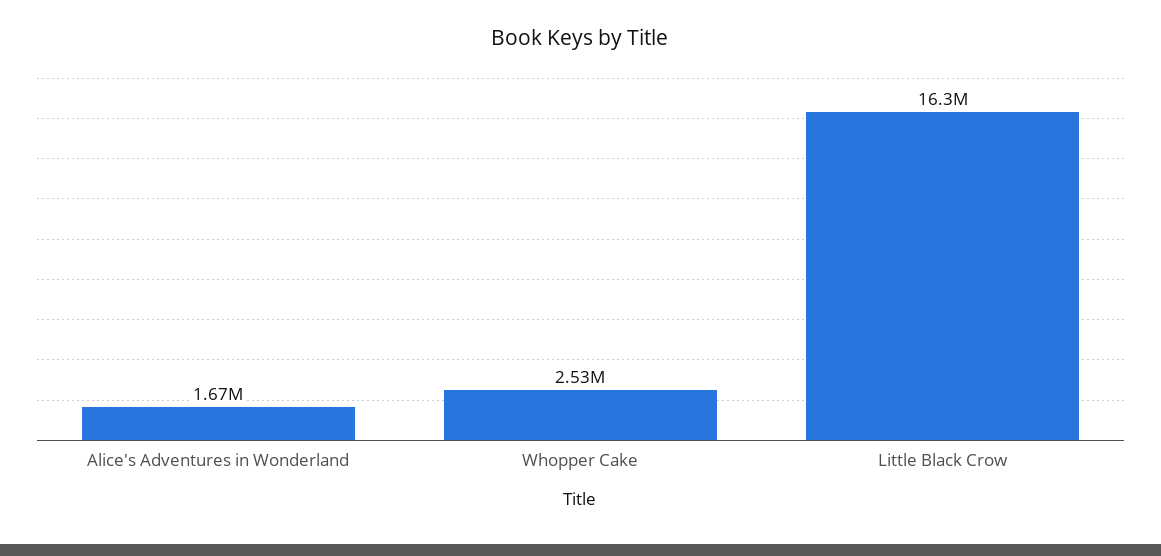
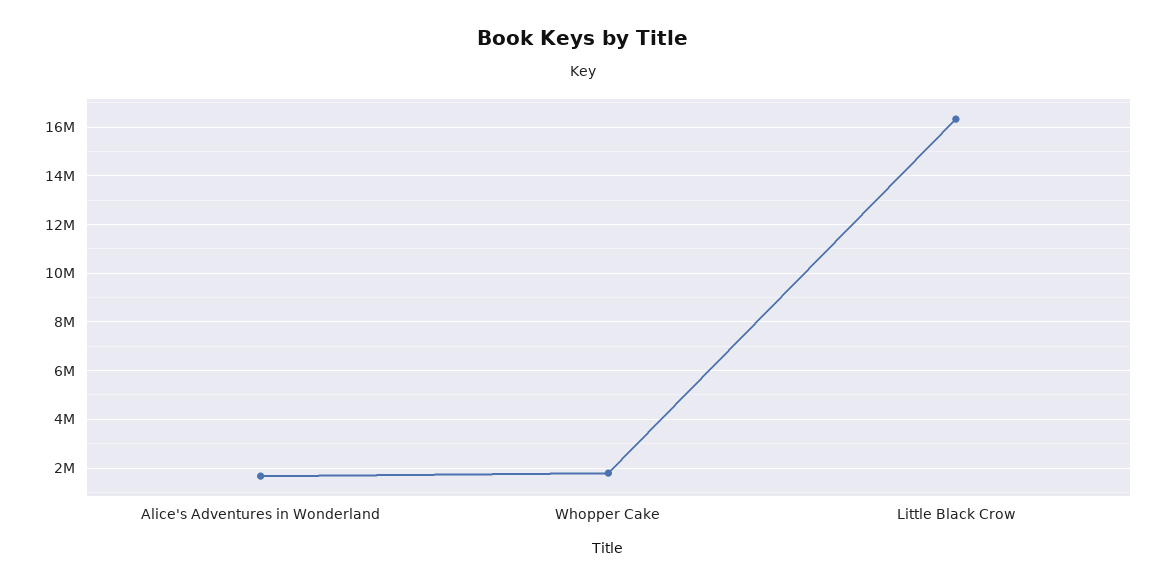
Whopper Cake: 2530000 -> 1750000

